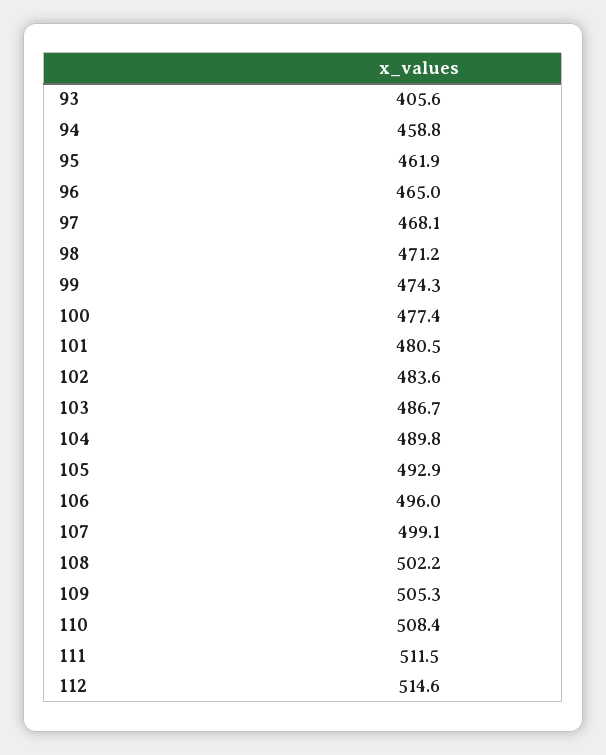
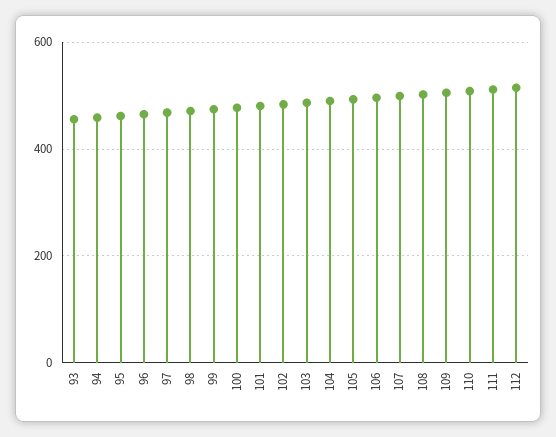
93: 405.6 -> 460

